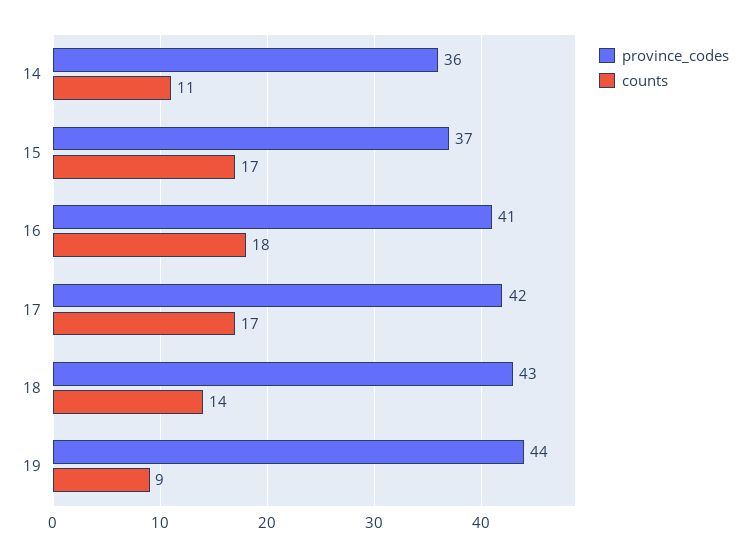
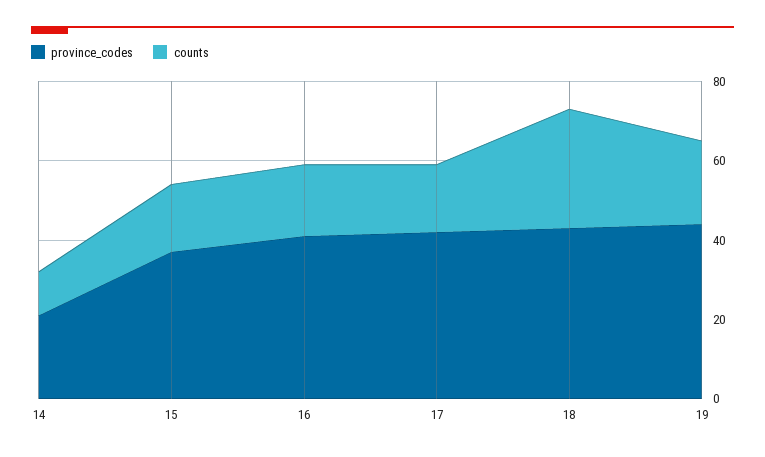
province_codes, 14: 36 -> 20
counts, 18: 14 -> 30
counts, 19: 9 -> 20

